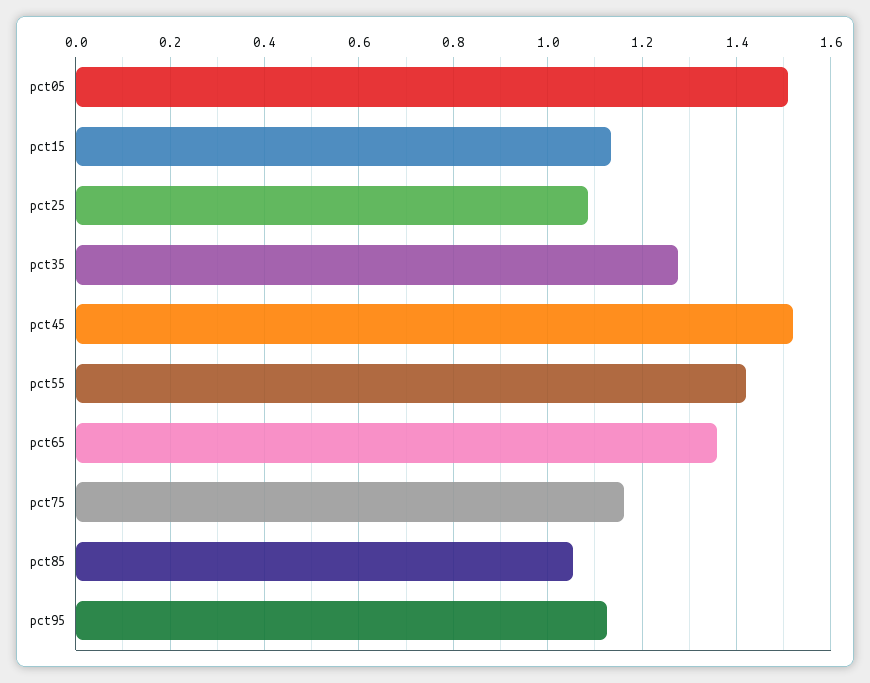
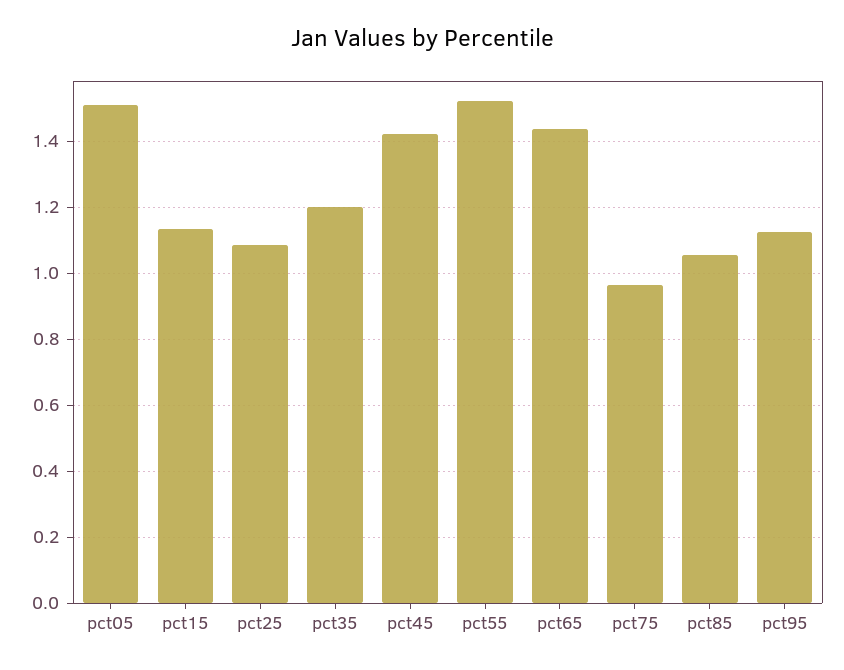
pct35: 1.28 -> 1.2
pct45: 1.52 -> 1.42
pct55: 1.42 -> 1.52
pct65: 1.36 -> 1.44
pct75: 1.16 -> 0.96

